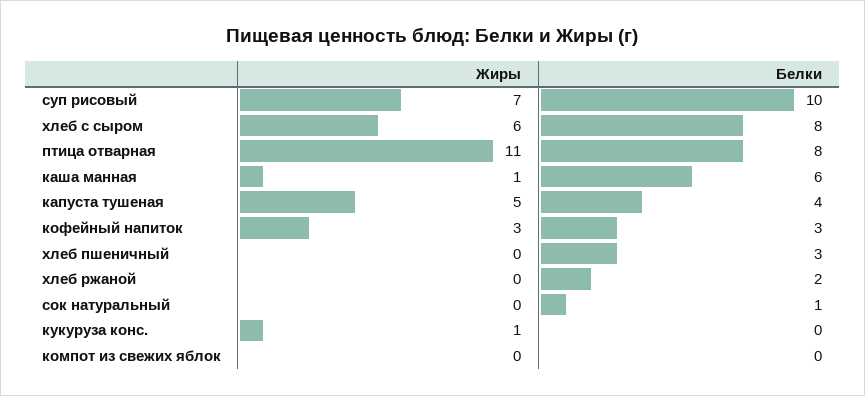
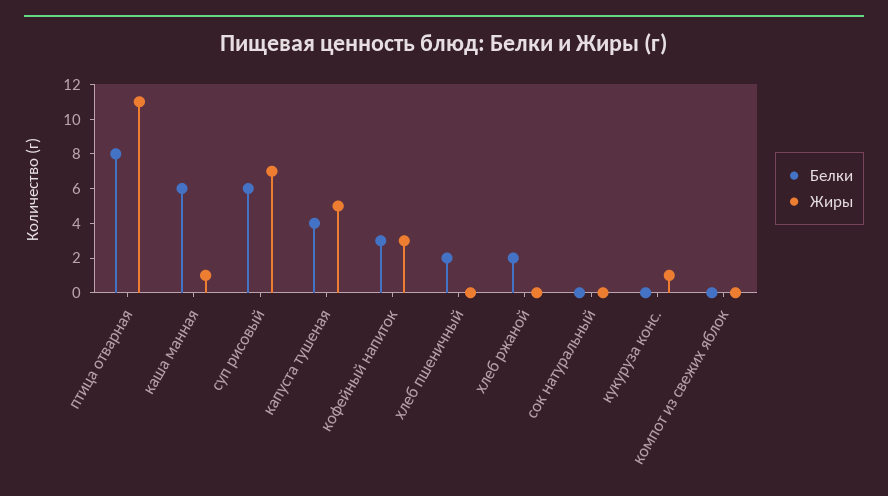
Белки, суп рисовый: 10 -> 6
Жиры, хлеб с сыром: 6 -> none
Белки, хлеб с сыром: 8 -> none
Белки, хлеб пшеничный: 3 -> 2
Белки, сок натуральный: 1 -> 0

